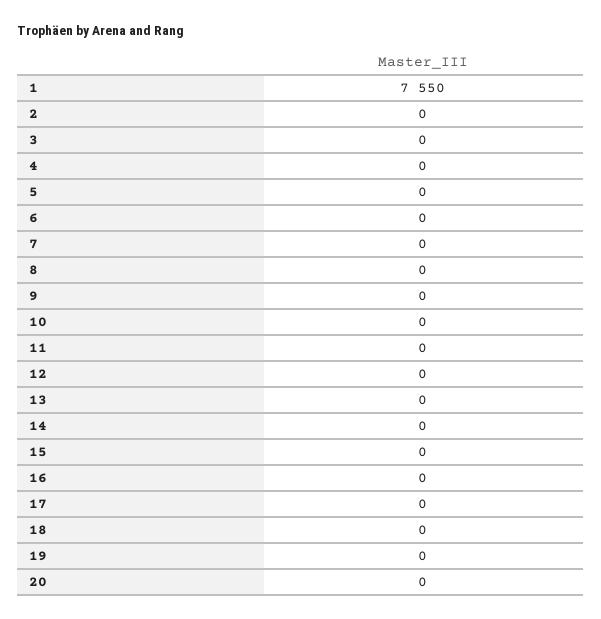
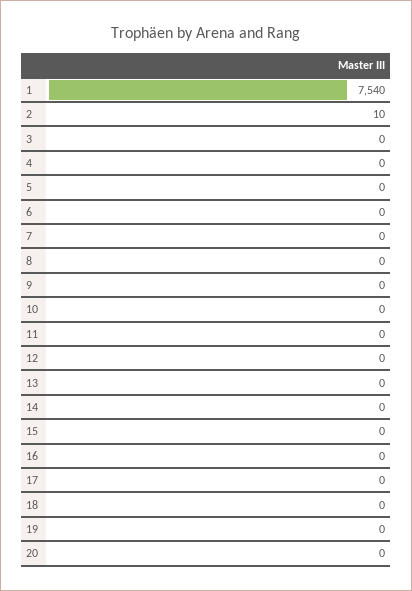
1: 7550 -> 7540
2: 0 -> 10

